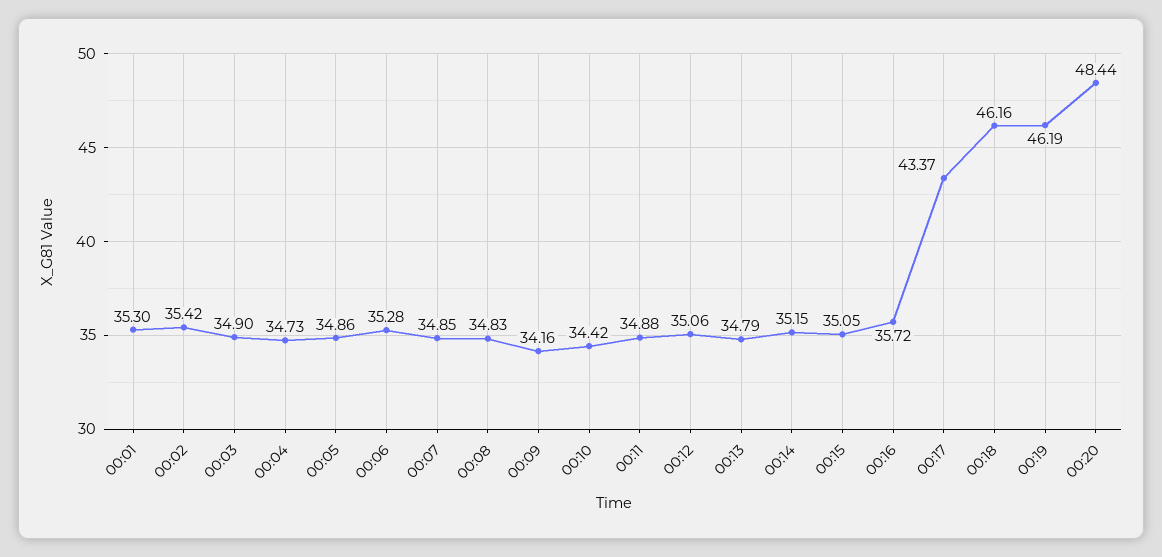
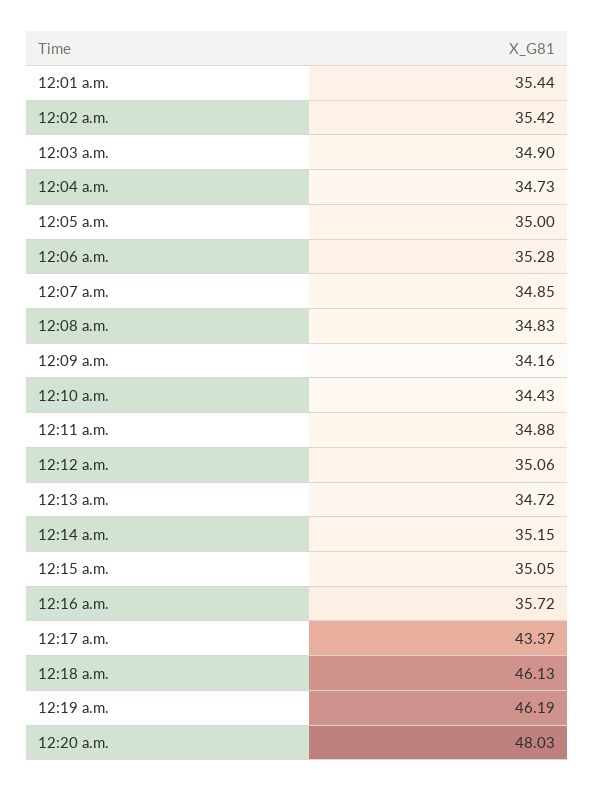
00:01: 35.3 -> 35.44
00:05: 34.86 -> 35
00:10: 34.42 -> 34.43
00:13: 34.79 -> 34.72
00:18: 46.16 -> 46.13
00:20: 48.44 -> 48.03

